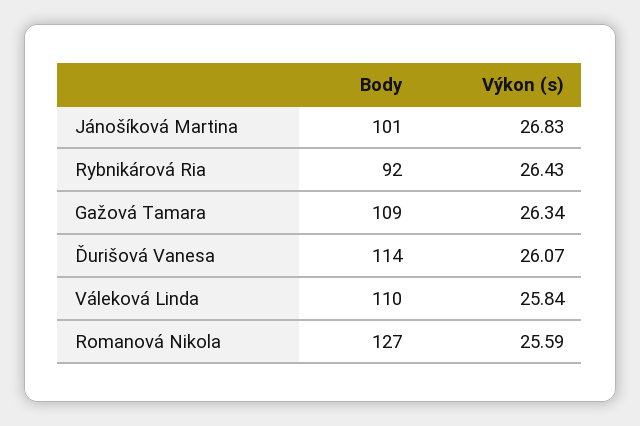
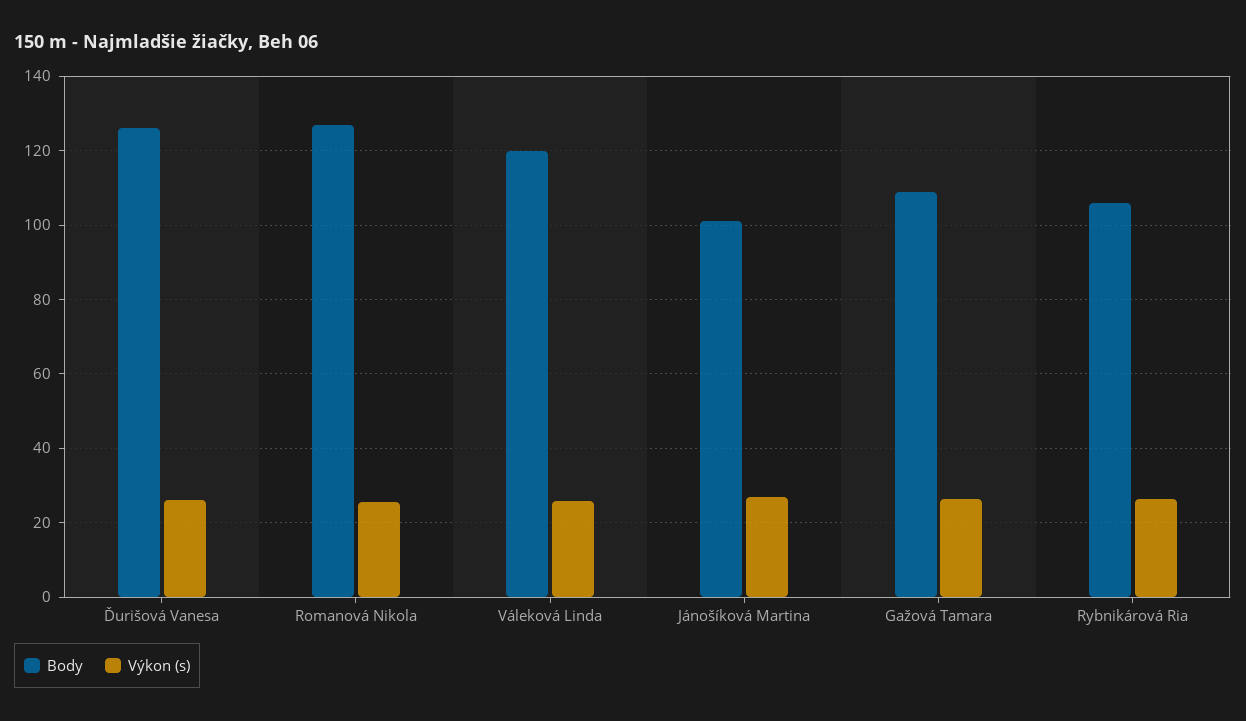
Body, Rybnikárová Ria: 92 -> 106
Body, Ďurišová Vanesa: 114 -> 126
Body, Váleková Linda: 110 -> 120

